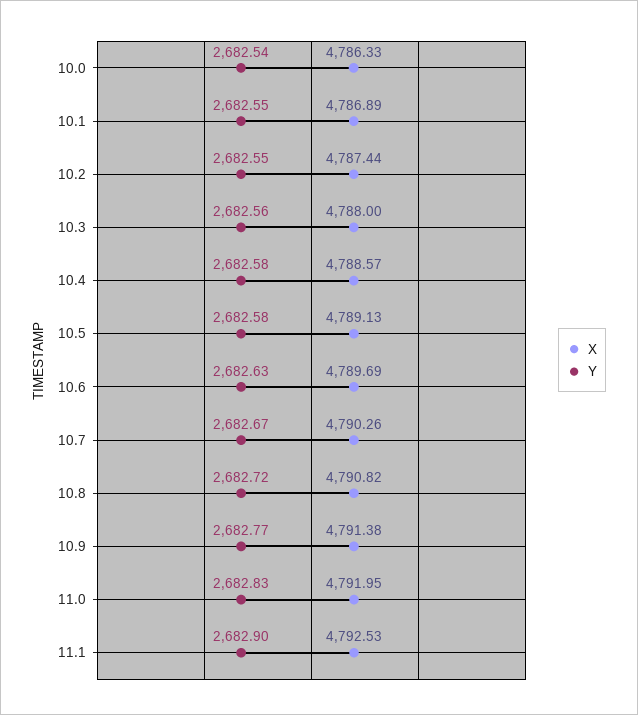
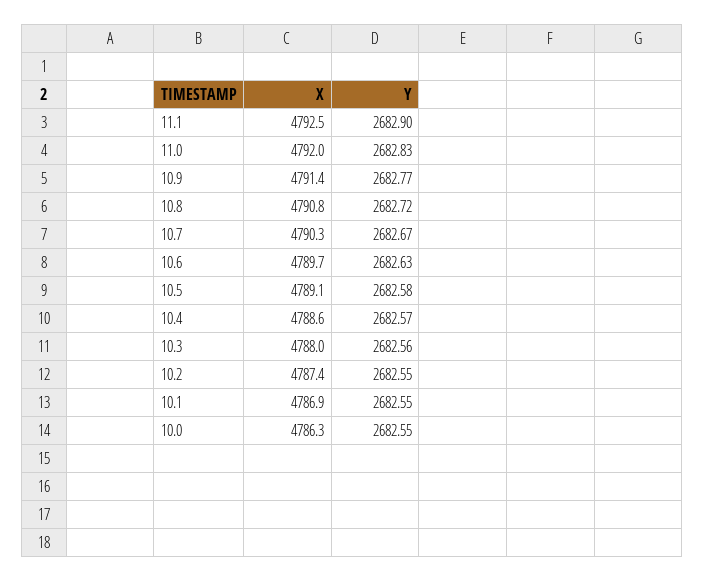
Y, 10.0: 2682.54 -> 2682.55
Y, 10.4: 2682.58 -> 2682.57

